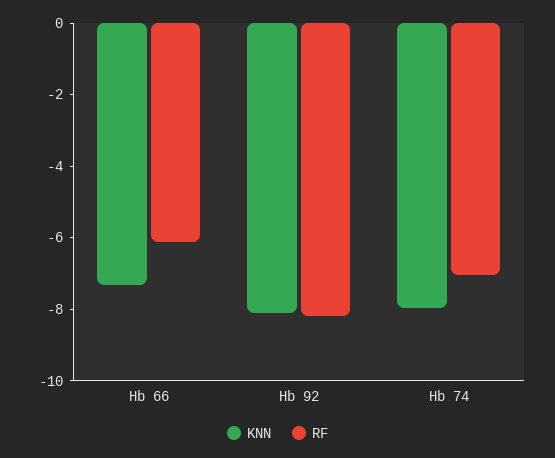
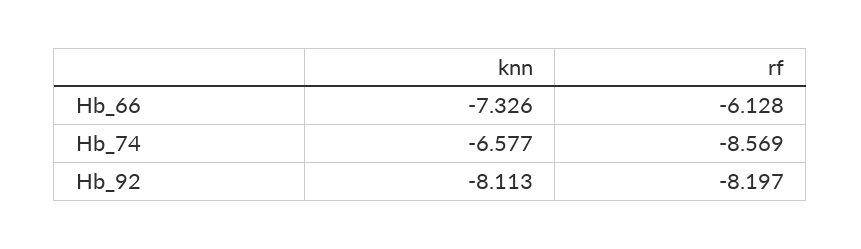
KNN, Hb 74: -8 -> -6.577
RF, Hb 74: -7 -> -8.569

